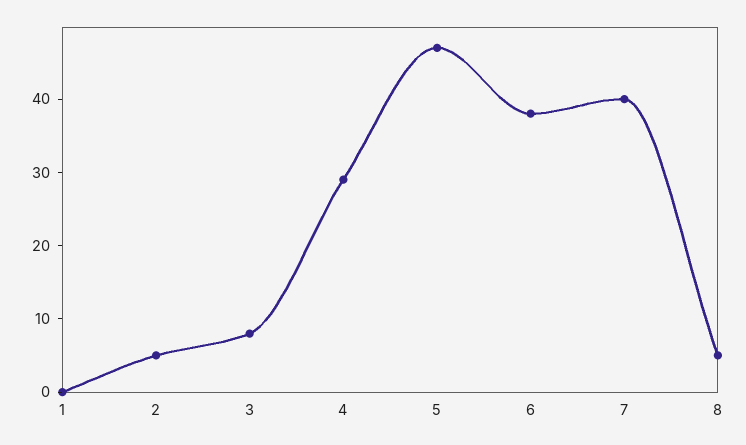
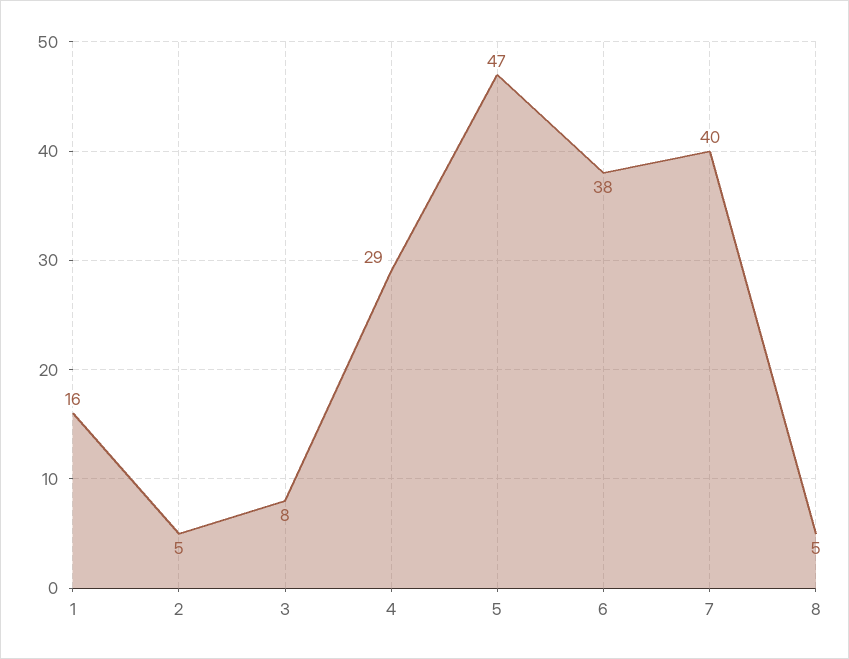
1: 0 -> 16

